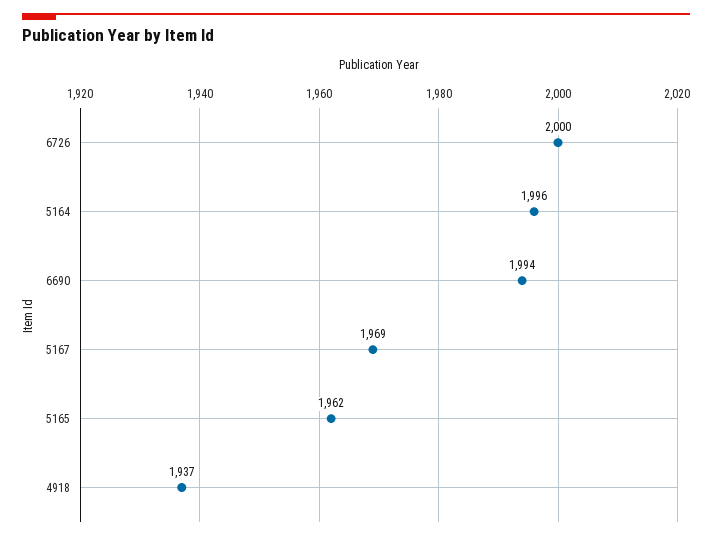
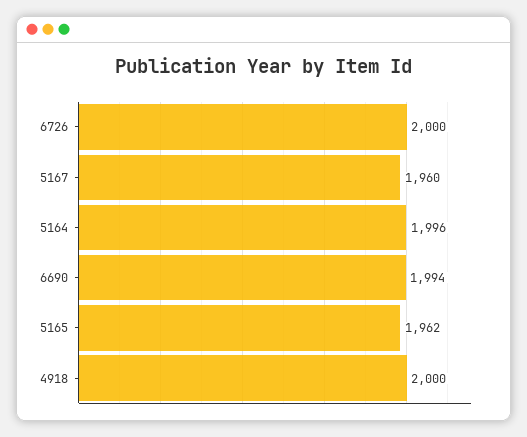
5167: 1969 -> 1960
4918: 1937 -> 2000

